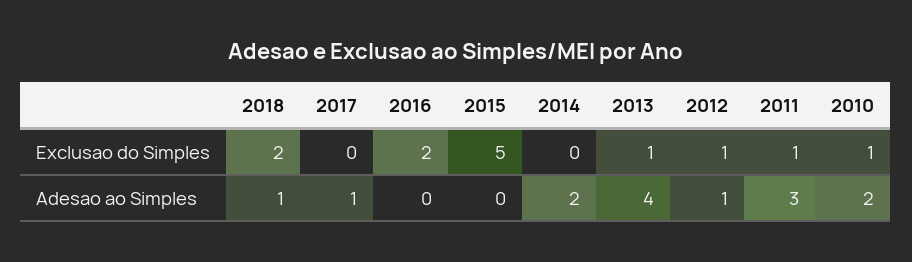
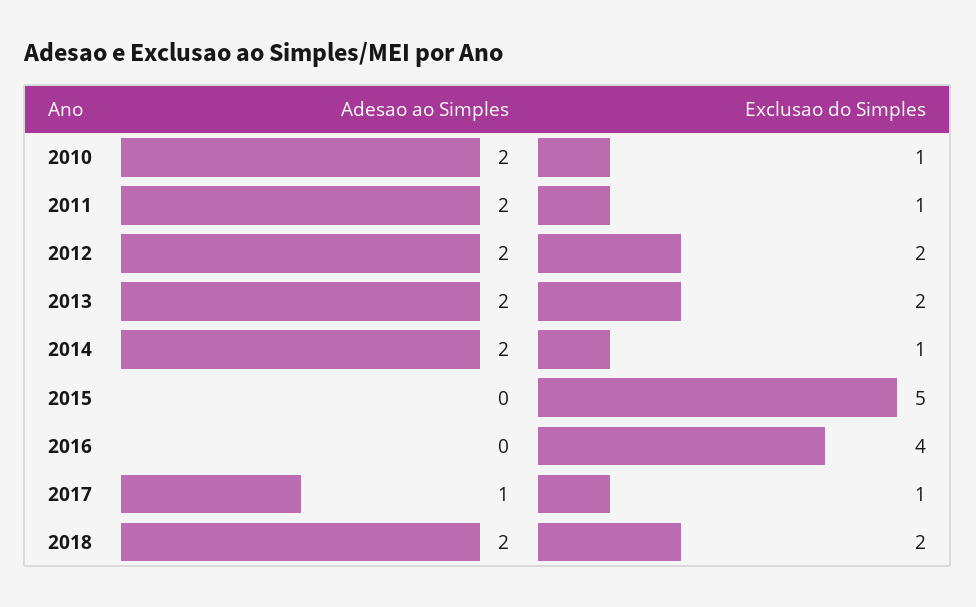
2017, Exclusao do Simples: 0 -> 1
2016, Exclusao do Simples: 2 -> 4
2014, Exclusao do Simples: 0 -> 1
2013, Exclusao do Simples: 1 -> 2
2012, Exclusao do Simples: 1 -> 2
2018, Adesao ao Simples: 1 -> 2
2013, Adesao ao Simples: 4 -> 2
2012, Adesao ao Simples: 1 -> 2
2011, Adesao ao Simples: 3 -> 2

